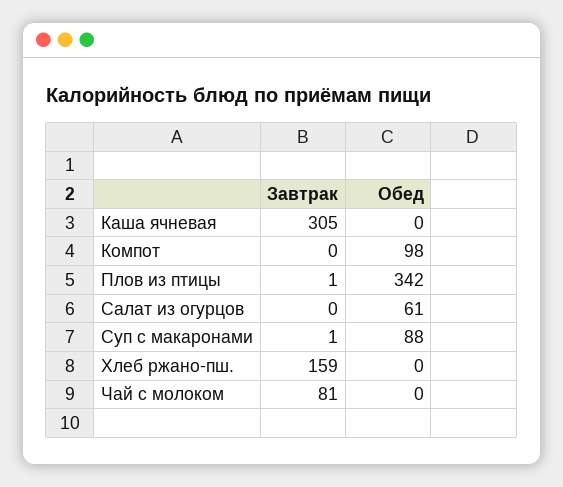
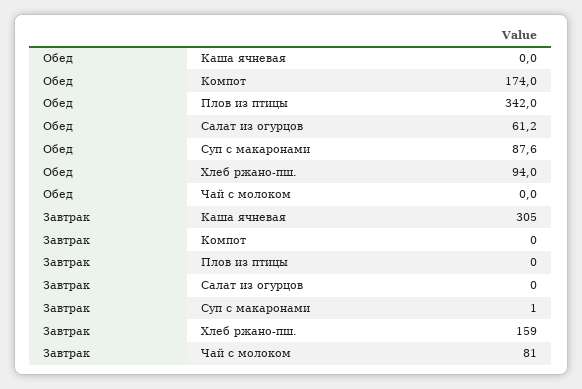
Обед, Компот: 98 -> 174
Завтрак, Плов из птицы: 1 -> 0
Обед, Хлеб ржано-пш.: 0 -> 94

